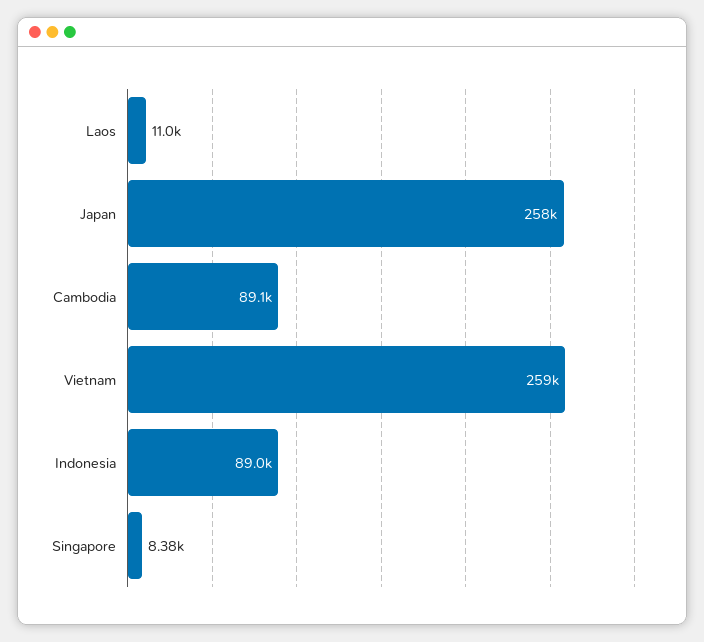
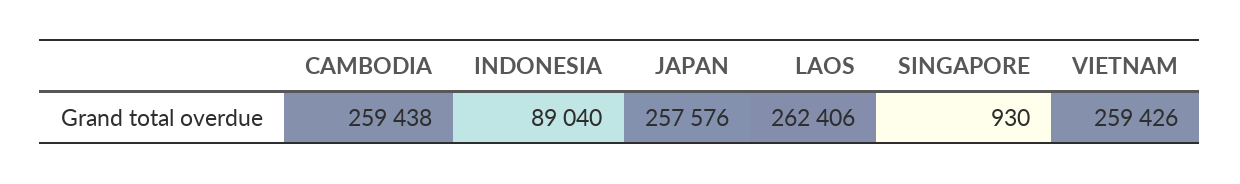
Laos: 11000 -> 262406
Cambodia: 89100 -> 259438
Singapore: 8380 -> 930

